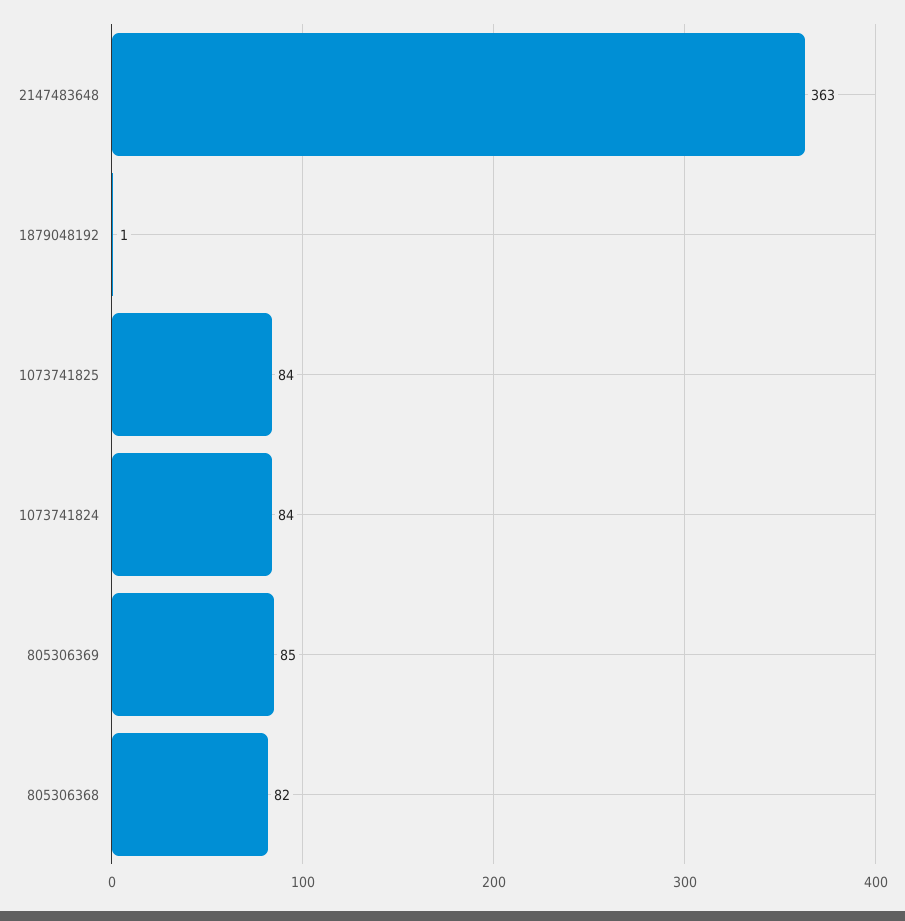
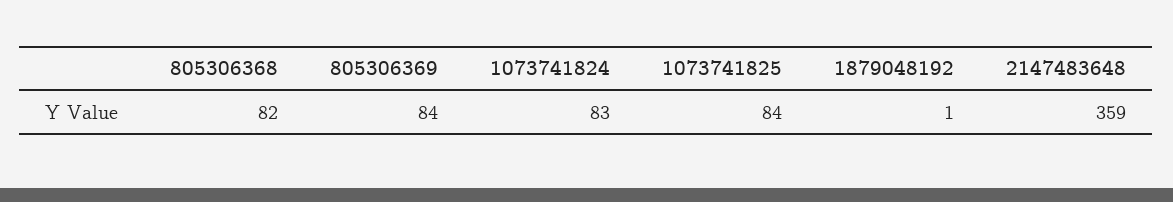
2147483648: 363 -> 359
1073741824: 84 -> 83
805306369: 85 -> 84

